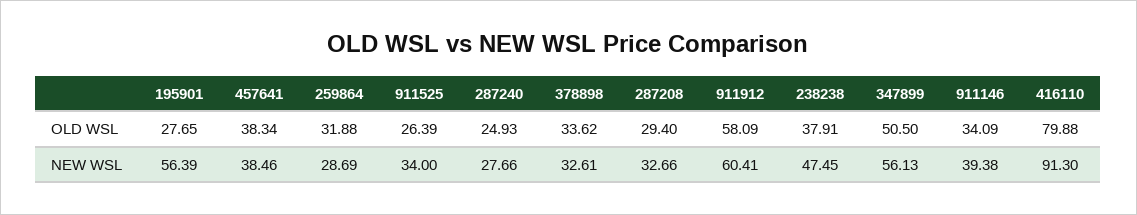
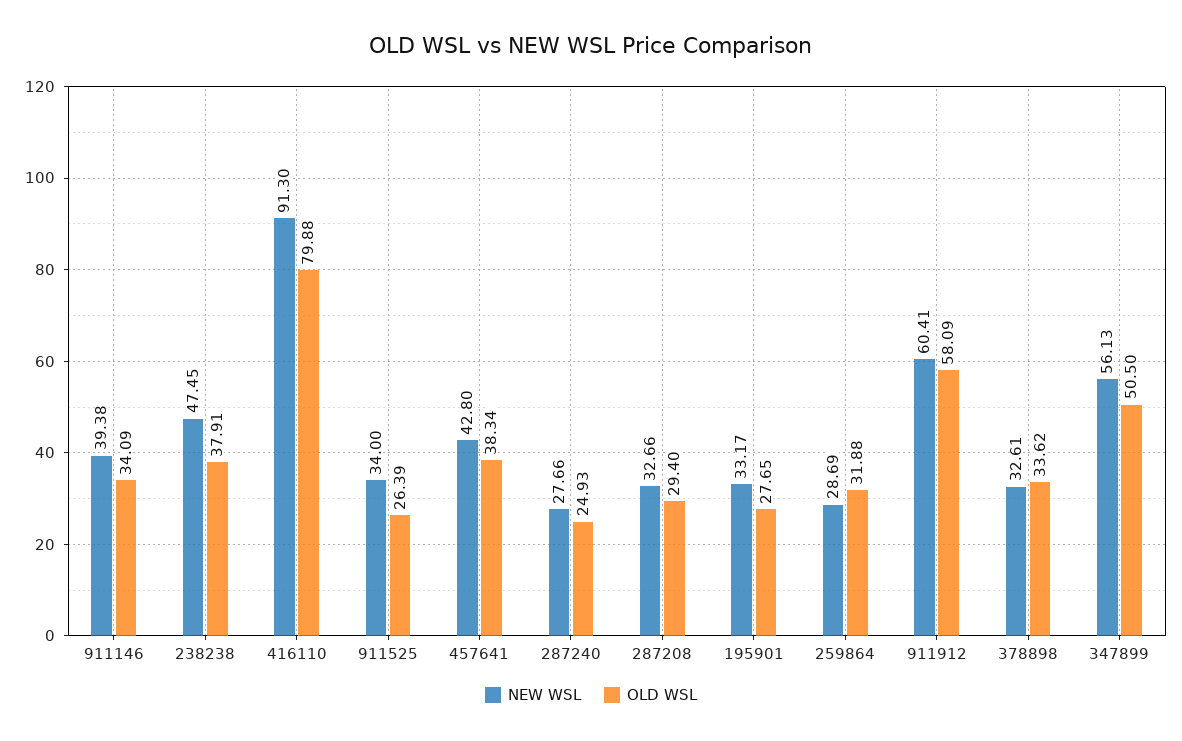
NEW WSL, 195901: 56.39 -> 33.17
NEW WSL, 457641: 38.46 -> 42.8

